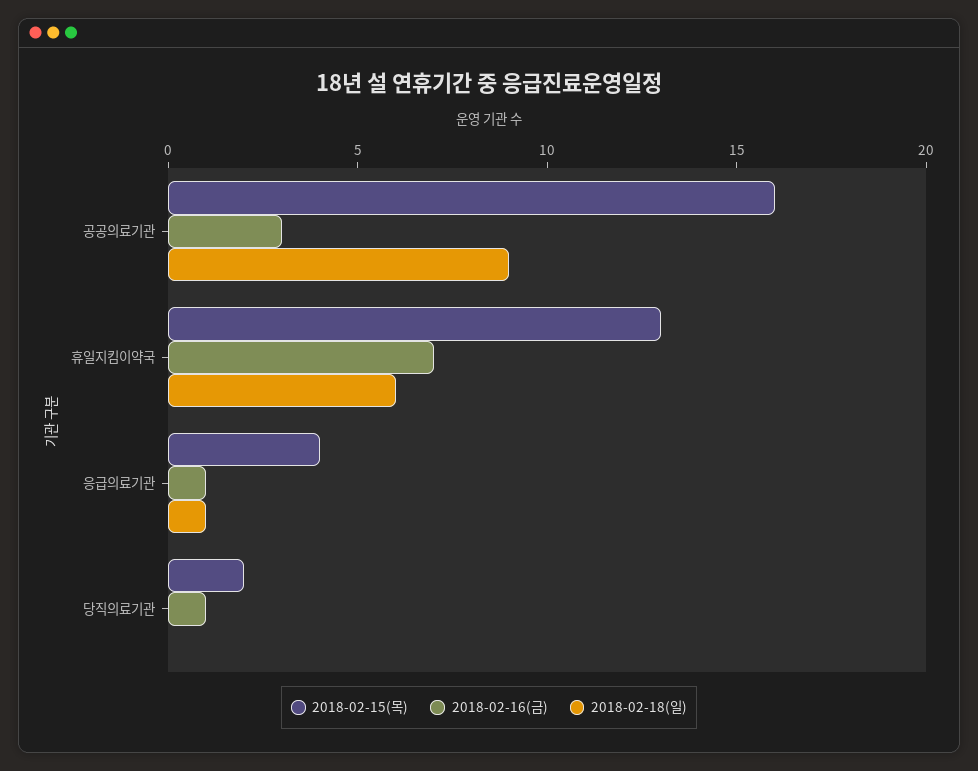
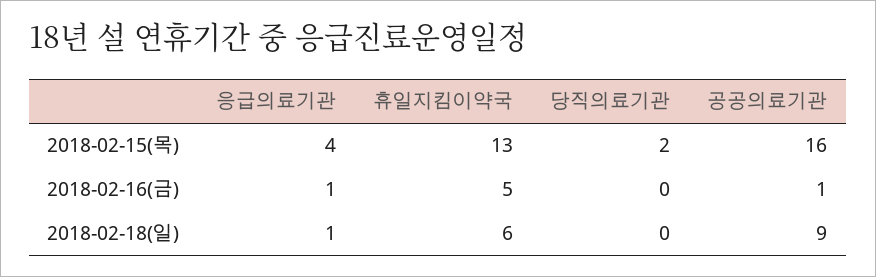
2018-02-16(금), 공공의료기관: 3 -> 1
2018-02-16(금), 휴일지킴이약국: 7 -> 5
2018-02-16(금), 당직의료기관: 1 -> 0

